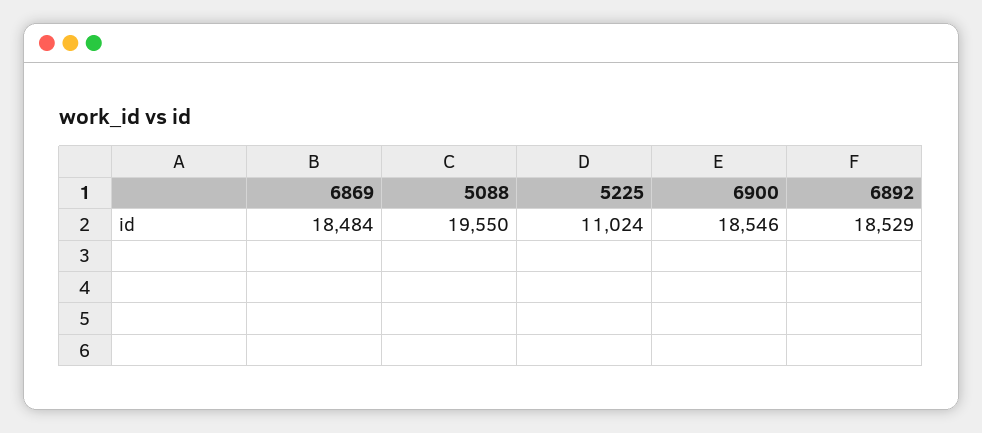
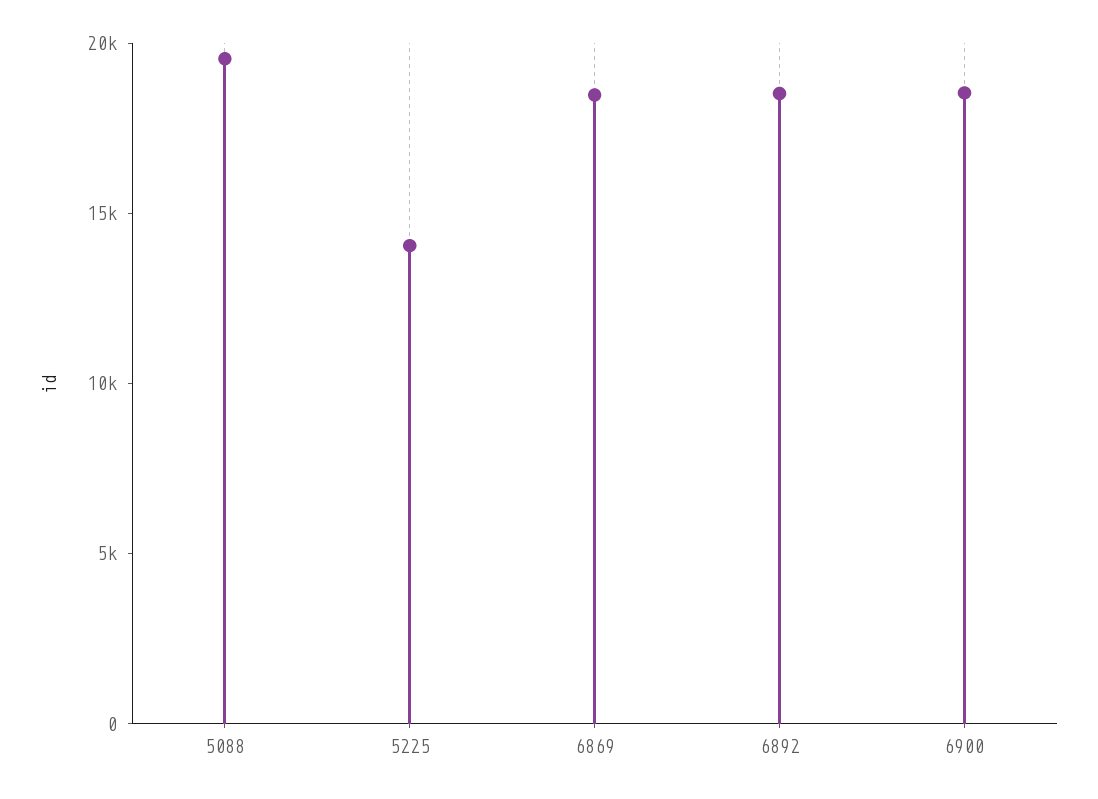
5225: 11024 -> 14000

